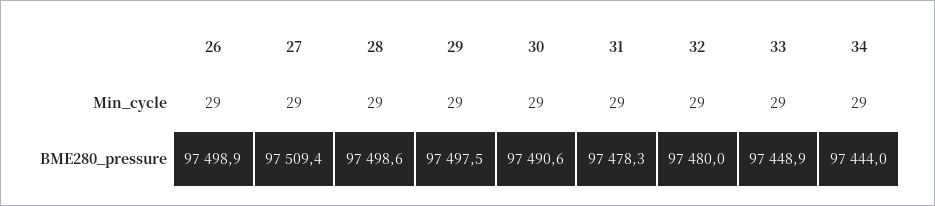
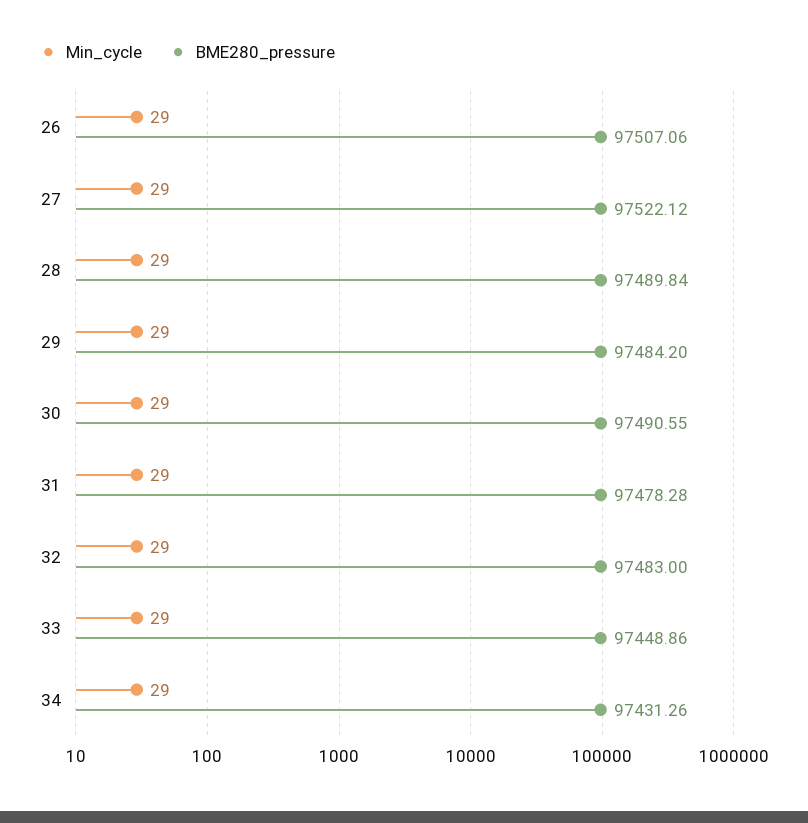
BME280_pressure, 26: 97498.9 -> 97507.06
BME280_pressure, 27: 97509.4 -> 97522.12
BME280_pressure, 28: 97498.6 -> 97489.84
BME280_pressure, 29: 97497.5 -> 97484.2
BME280_pressure, 32: 97480 -> 97483
BME280_pressure, 34: 97444 -> 97431.26

